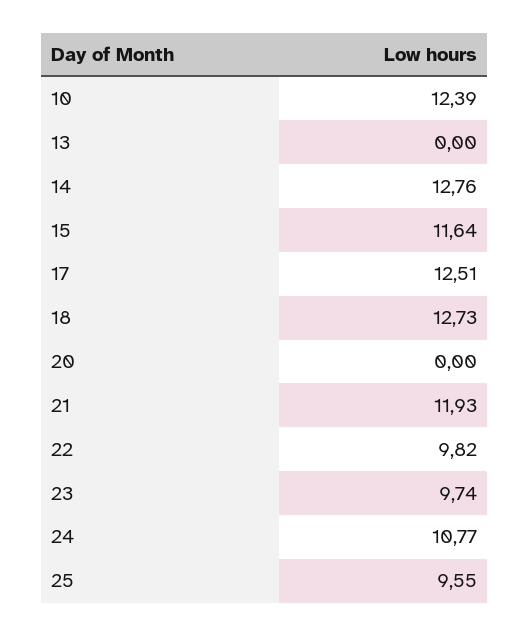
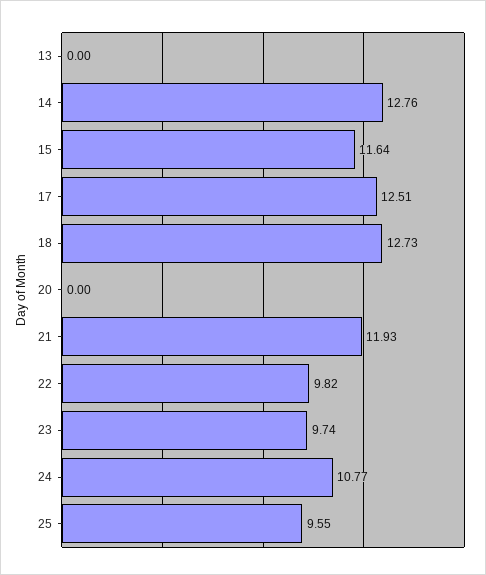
10: 12.39 -> none

